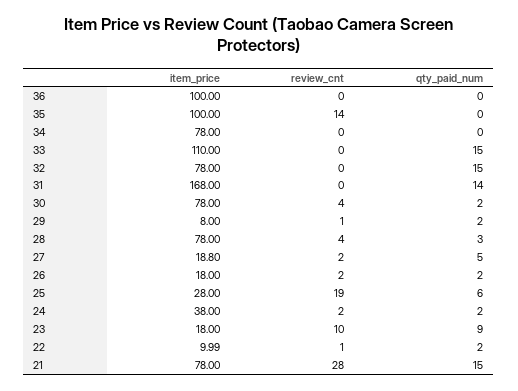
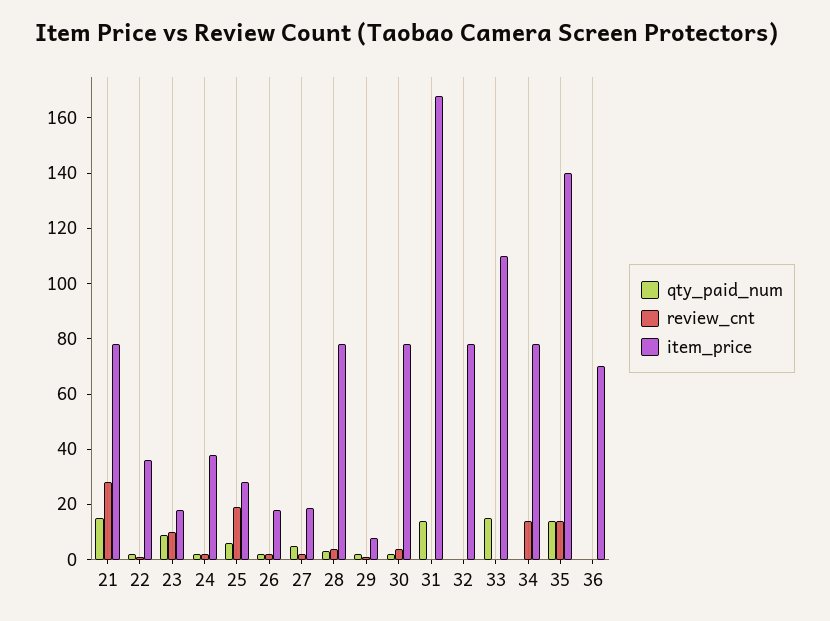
item_price, 36: 100 -> 70
item_price, 35: 100 -> 140
qty_paid_num, 35: 0 -> 15
review_cnt, 34: 0 -> 15
qty_paid_num, 32: 15 -> 0
item_price, 22: 9.99 -> 35

